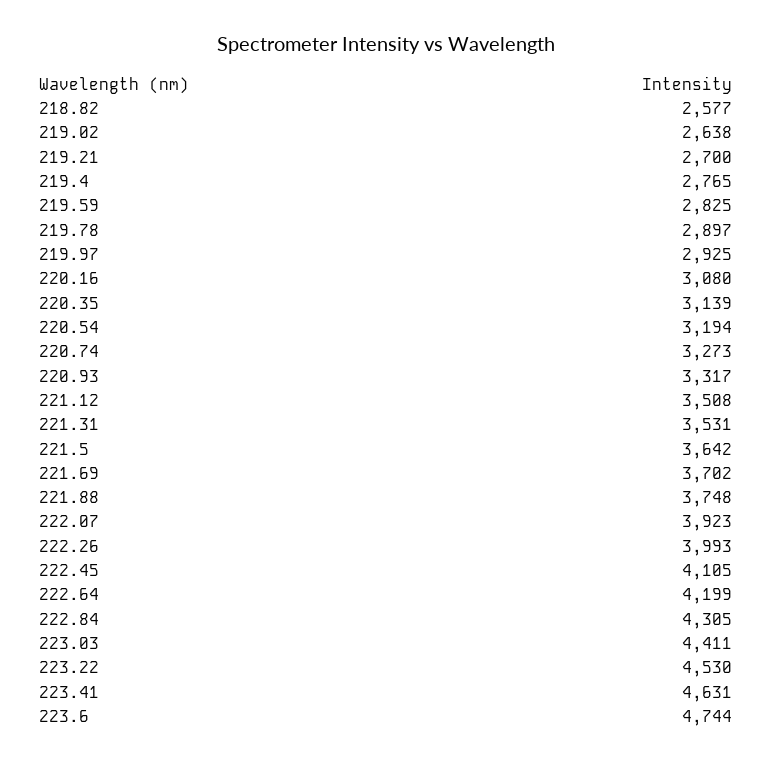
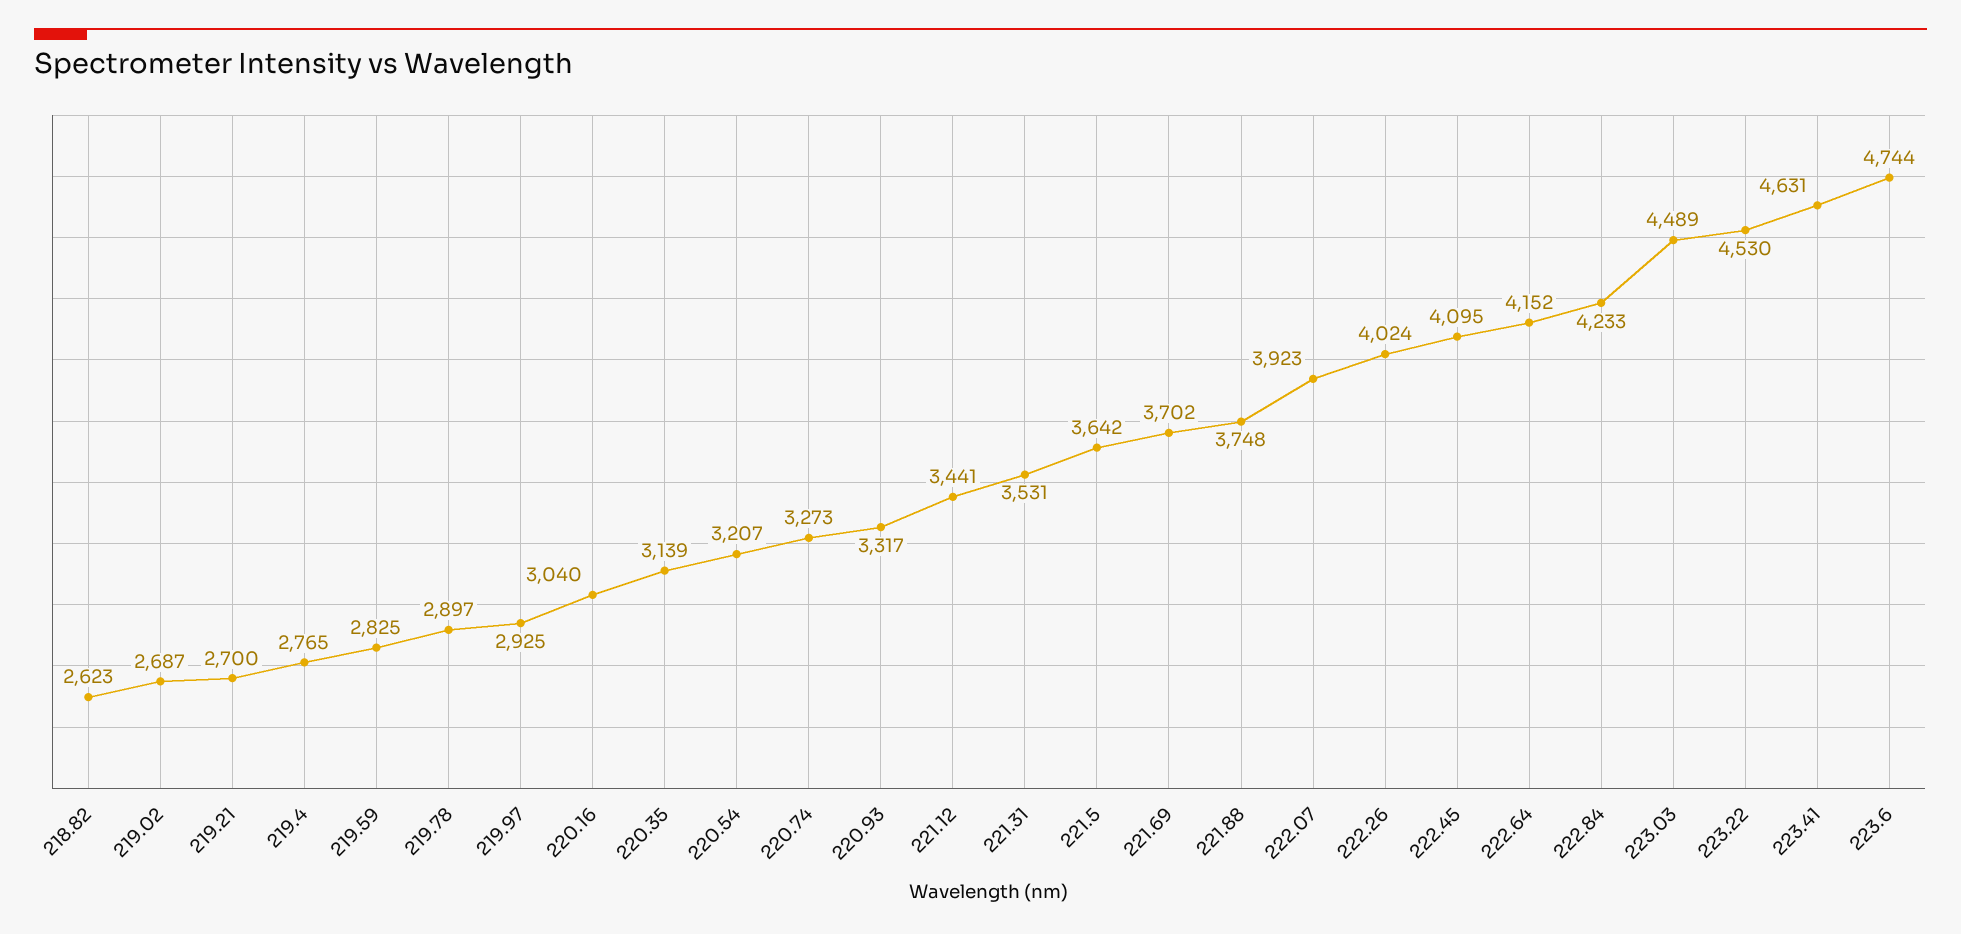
218.82: 2577 -> 2623
219.02: 2638 -> 2687
220.16: 3080 -> 3040
220.54: 3194 -> 3207
221.12: 3508 -> 3441
222.26: 3993 -> 4024
222.45: 4105 -> 4095
222.64: 4199 -> 4152
222.84: 4305 -> 4233
223.03: 4411 -> 4489

